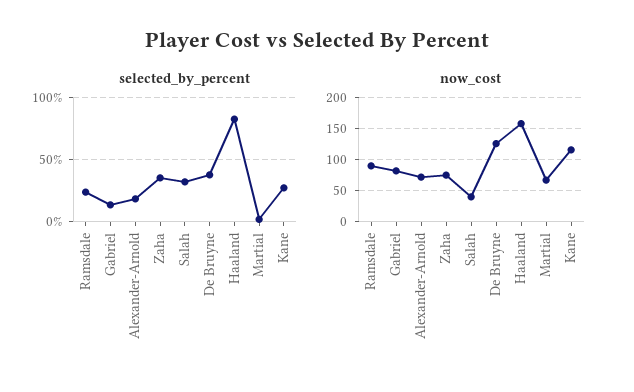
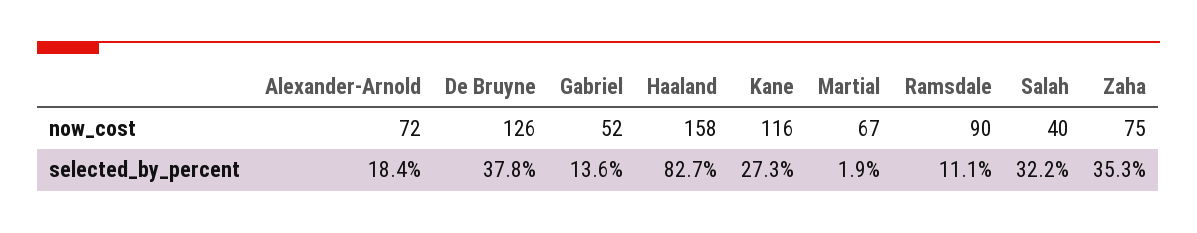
selected_by_percent, Ramsdale: 25 -> 11.1
now_cost, Gabriel: 80 -> 52

